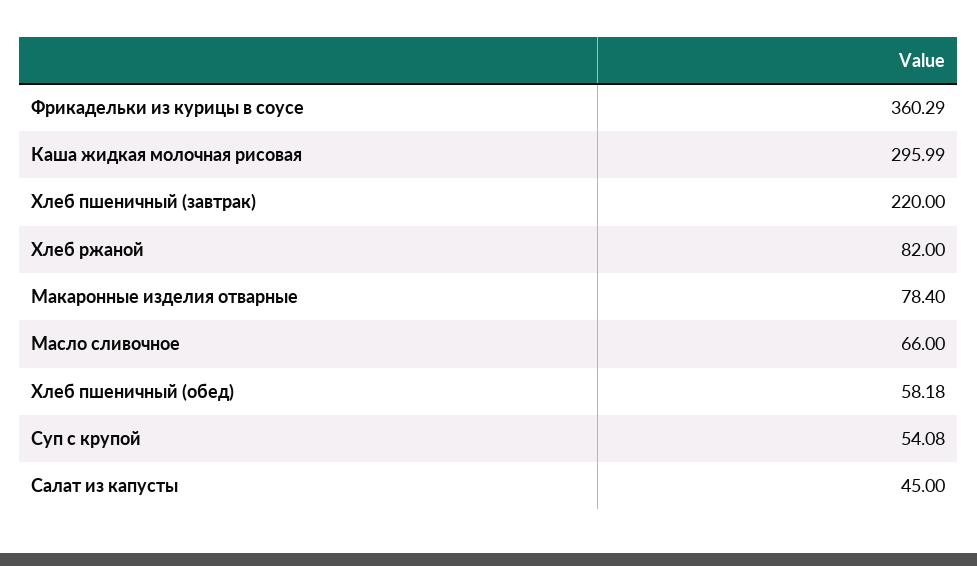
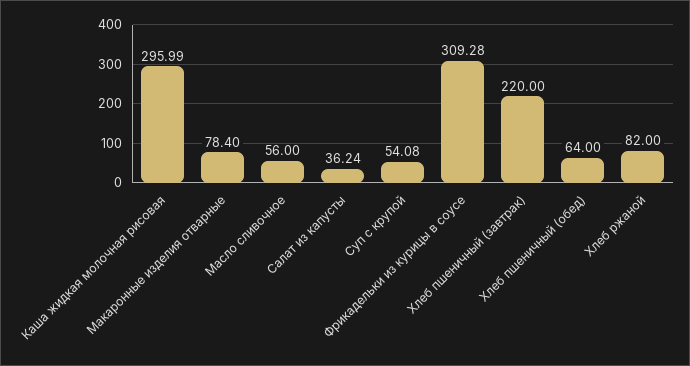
Фрикадельки из курицы в соусе: 360.29 -> 309.28
Масло сливочное: 66 -> 56
Хлеб пшеничный (обед): 58.18 -> 64
Салат из капусты: 45 -> 36.24

